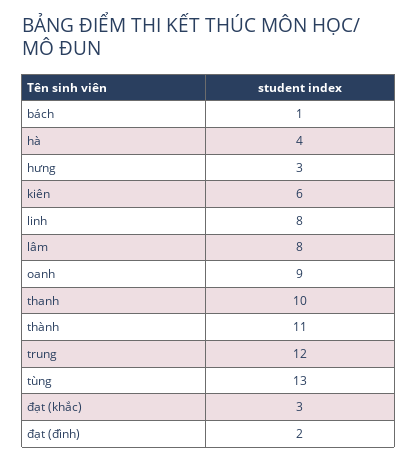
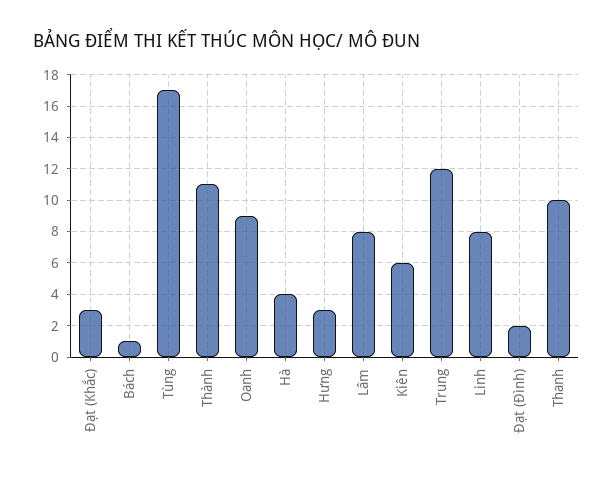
tùng: 13 -> 17

